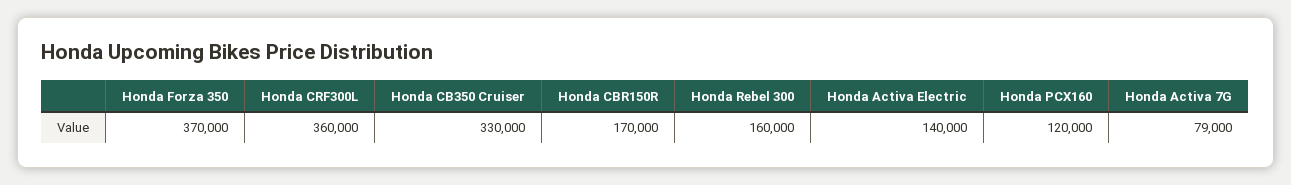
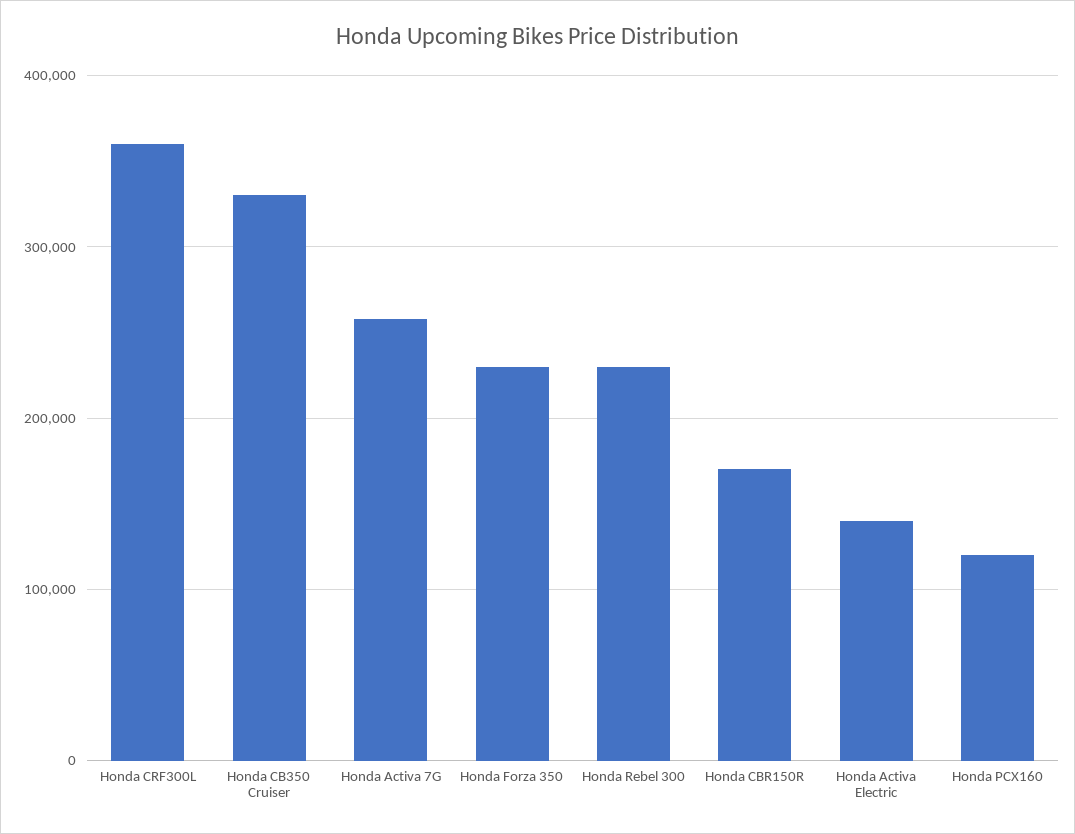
Honda Forza 350: 370000 -> 230000
Honda Rebel 300: 160000 -> 230000
Honda Activa 7G: 79000 -> 260000

